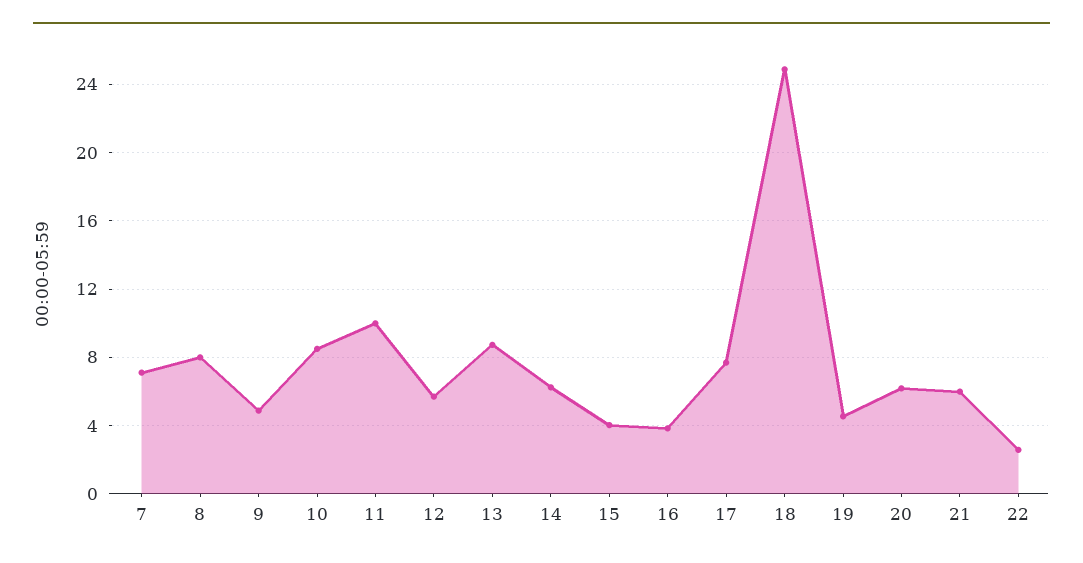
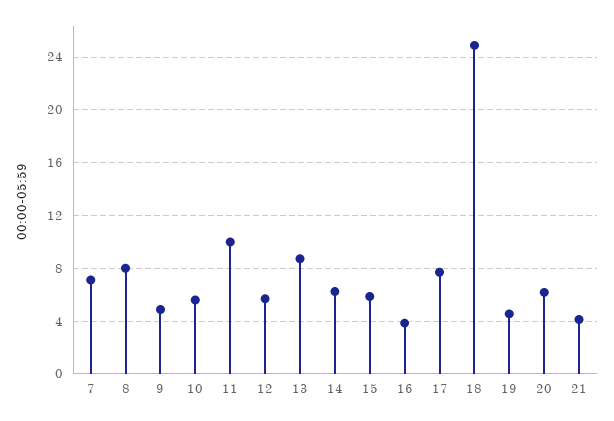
10: 8.5 -> 5.5
15: 4 -> 6
21: 6 -> 4
22: 2.5 -> none

